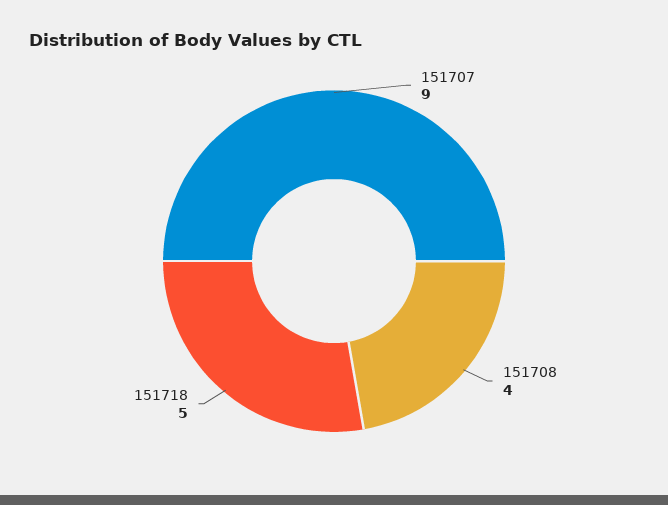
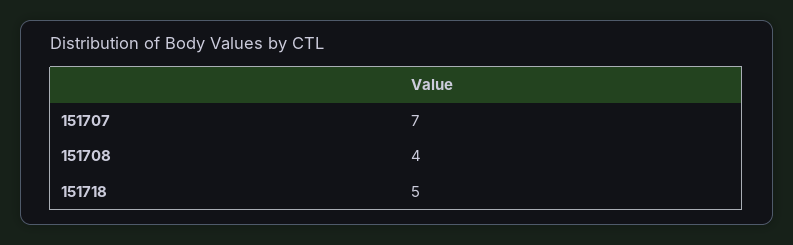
151707: 9 -> 7

